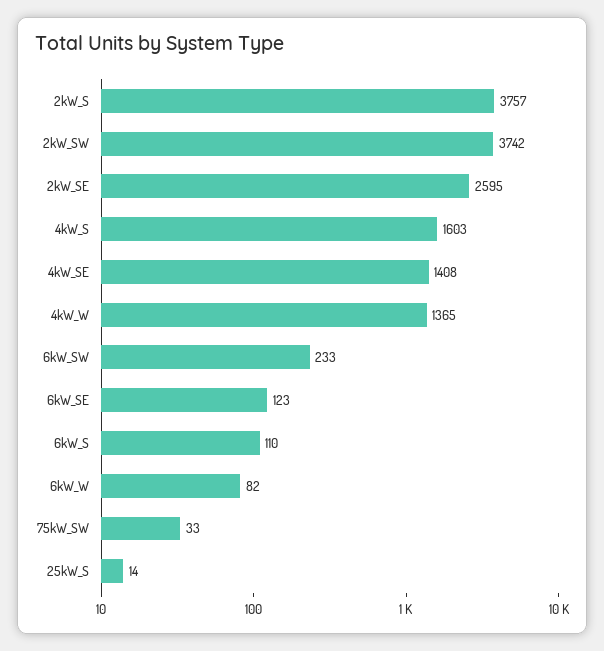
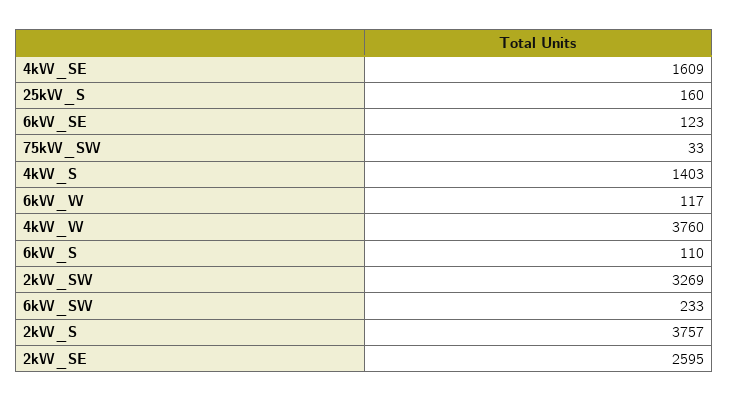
2kW_SW: 3742 -> 3269
4kW_S: 1603 -> 1403
4kW_SE: 1408 -> 1609
4kW_W: 1365 -> 3760
6kW_W: 82 -> 117
25kW_S: 14 -> 160

